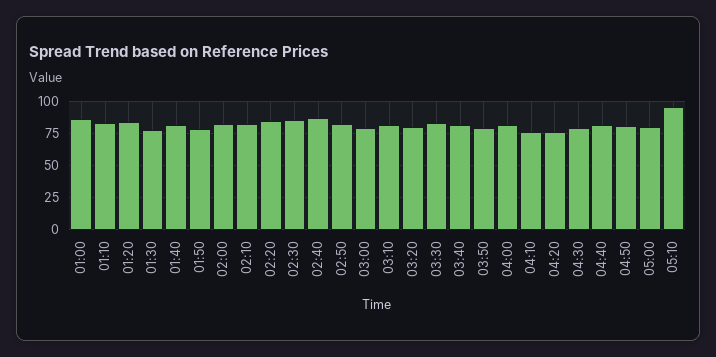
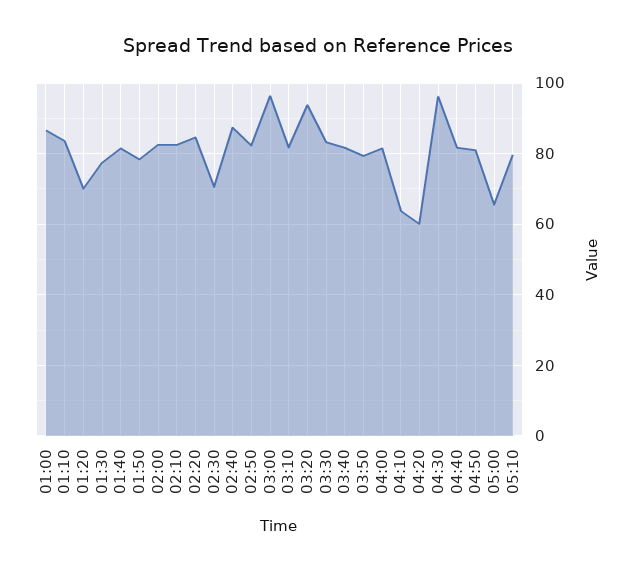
01:20: 85 -> 70
02:30: 85 -> 70
03:00: 80 -> 96
03:20: 80 -> 94
04:10: 75 -> 64
04:20: 75 -> 60
04:30: 80 -> 96
05:00: 80 -> 66
05:10: 95 -> 80

